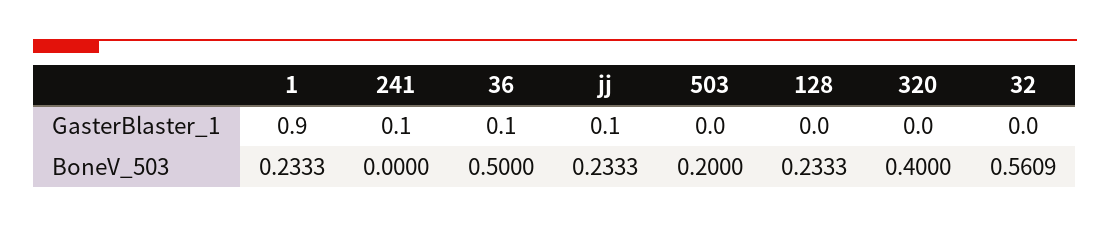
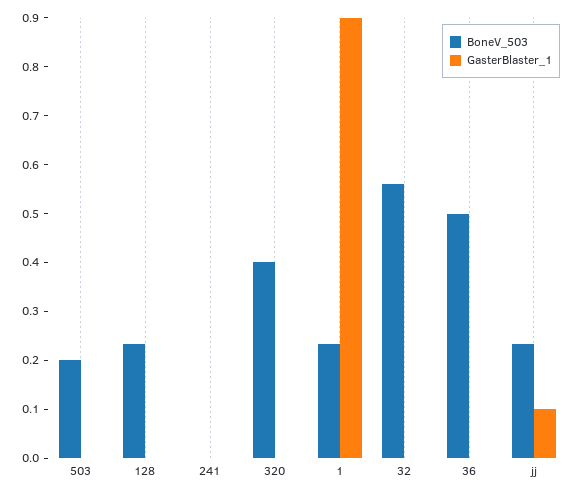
GasterBlaster_1, 241: 0.1 -> 0
GasterBlaster_1, 36: 0.1 -> 0

